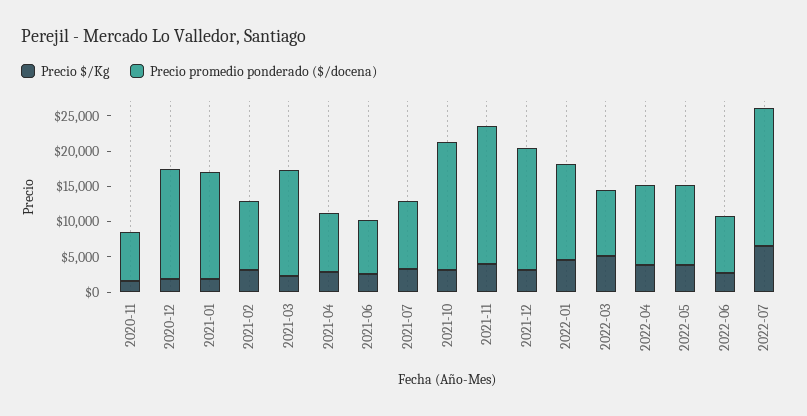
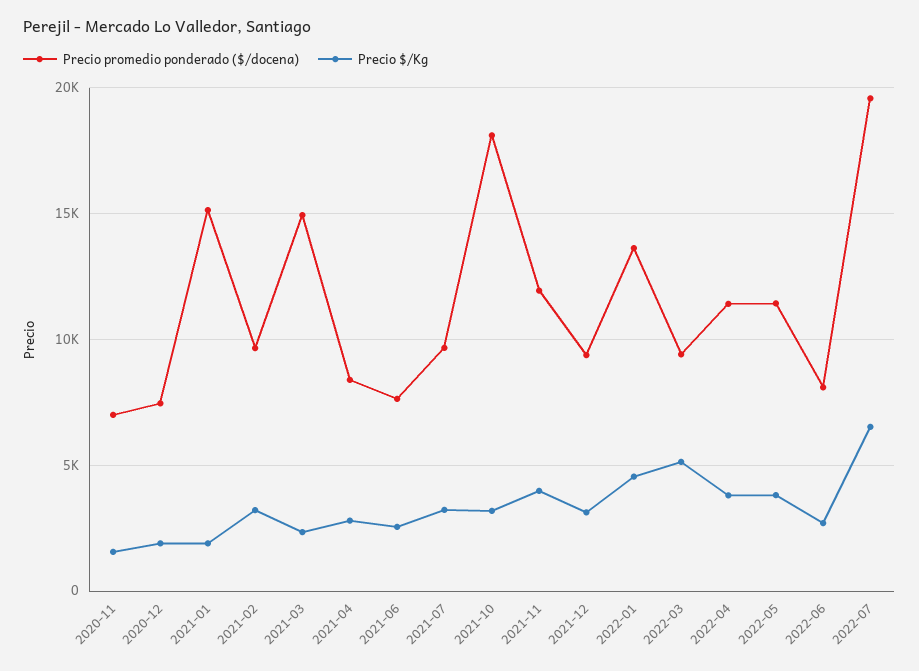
Precio promedio ponderado ($/docena), 2020-12: 15000 -> 7500
Precio promedio ponderado ($/docena), 2021-11: 20000 -> 12000
Precio promedio ponderado ($/docena), 2021-12: 17500 -> 9500

